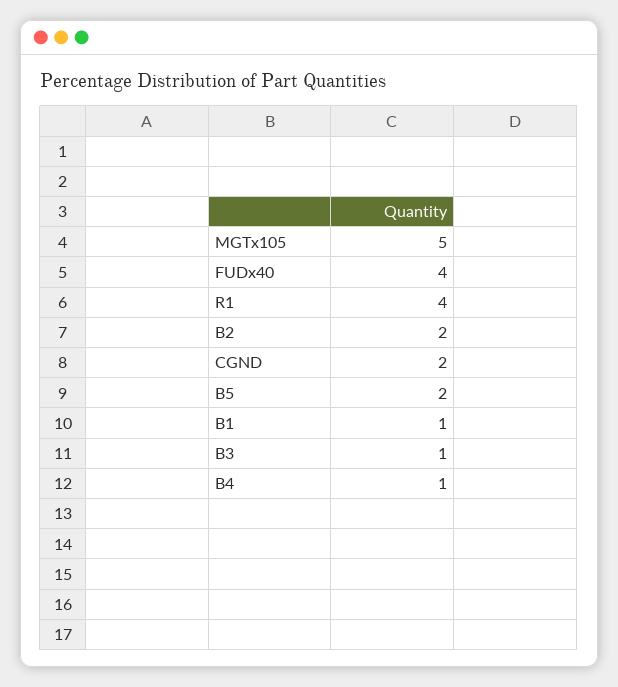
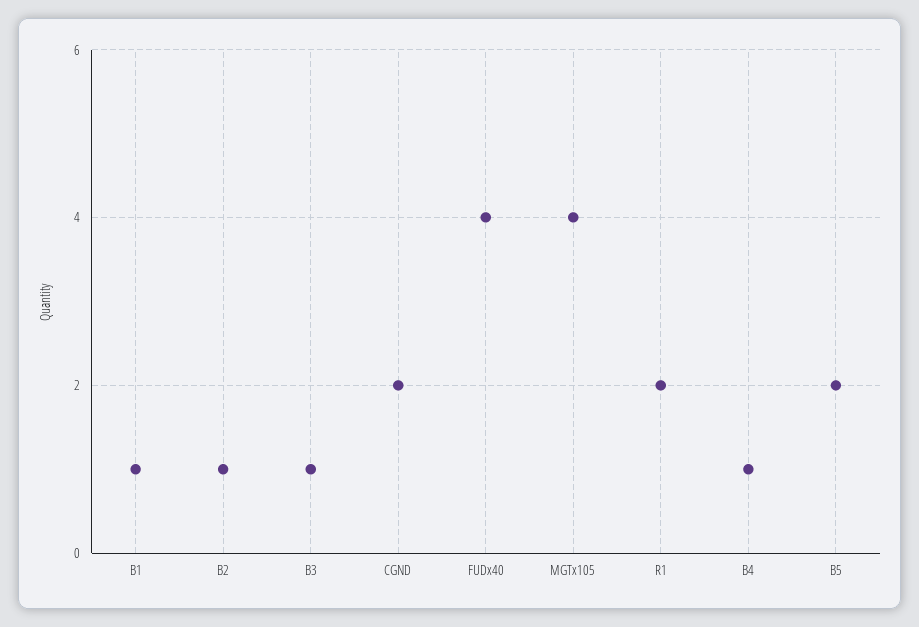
MGTx105: 5 -> 4
R1: 4 -> 2
B2: 2 -> 1

